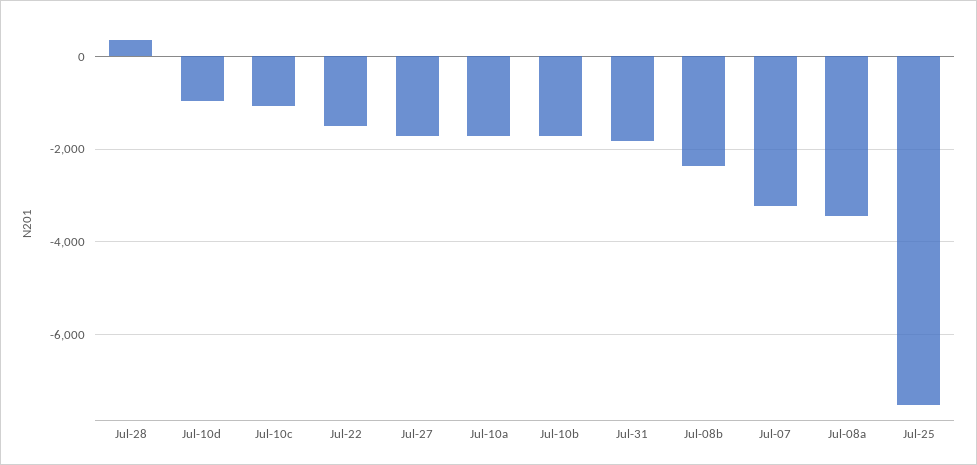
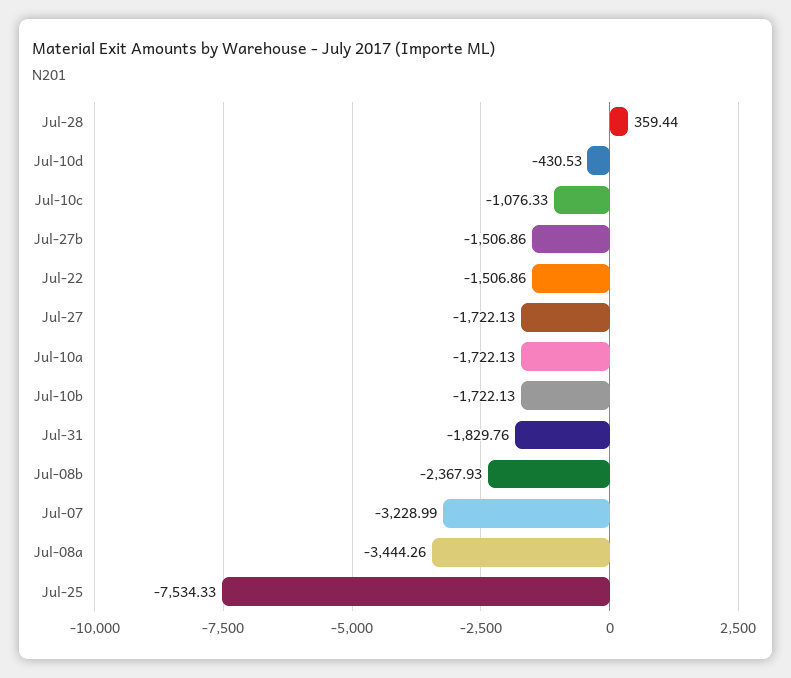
Jul-10d: -1000 -> -430.53
Jul-27b: none -> -1506.86

